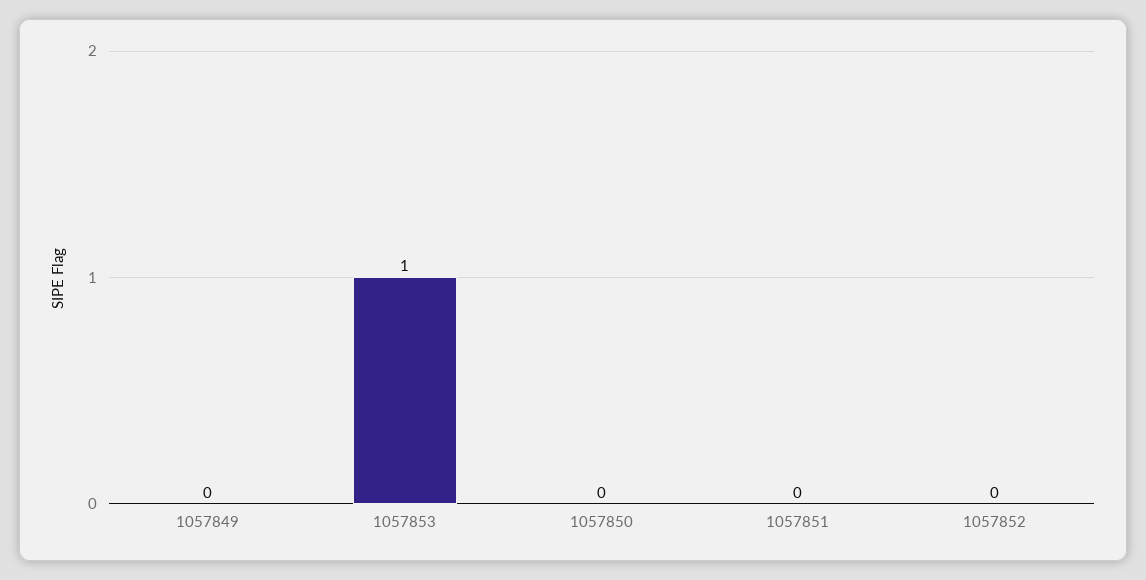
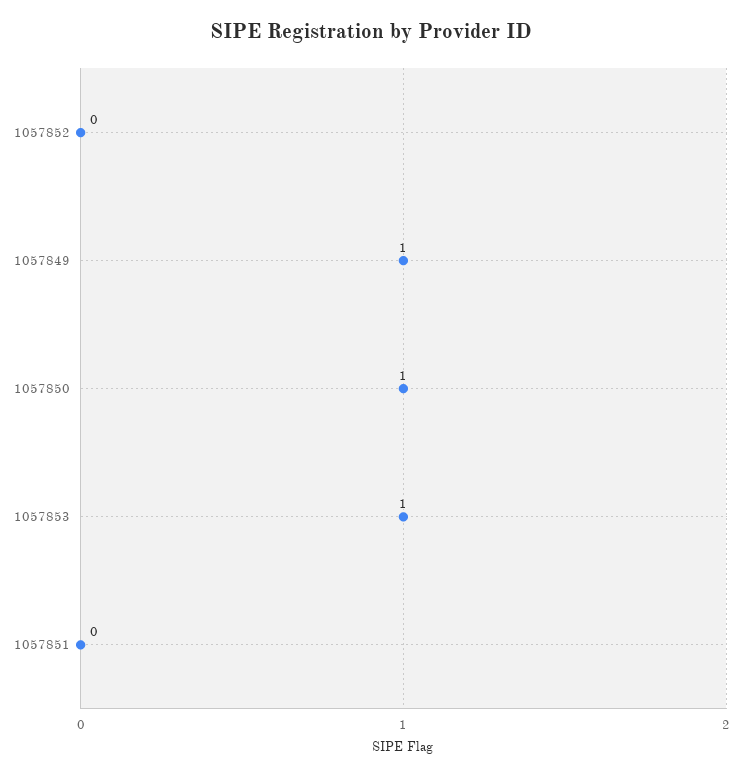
1057849: 0 -> 1
1057850: 0 -> 1

